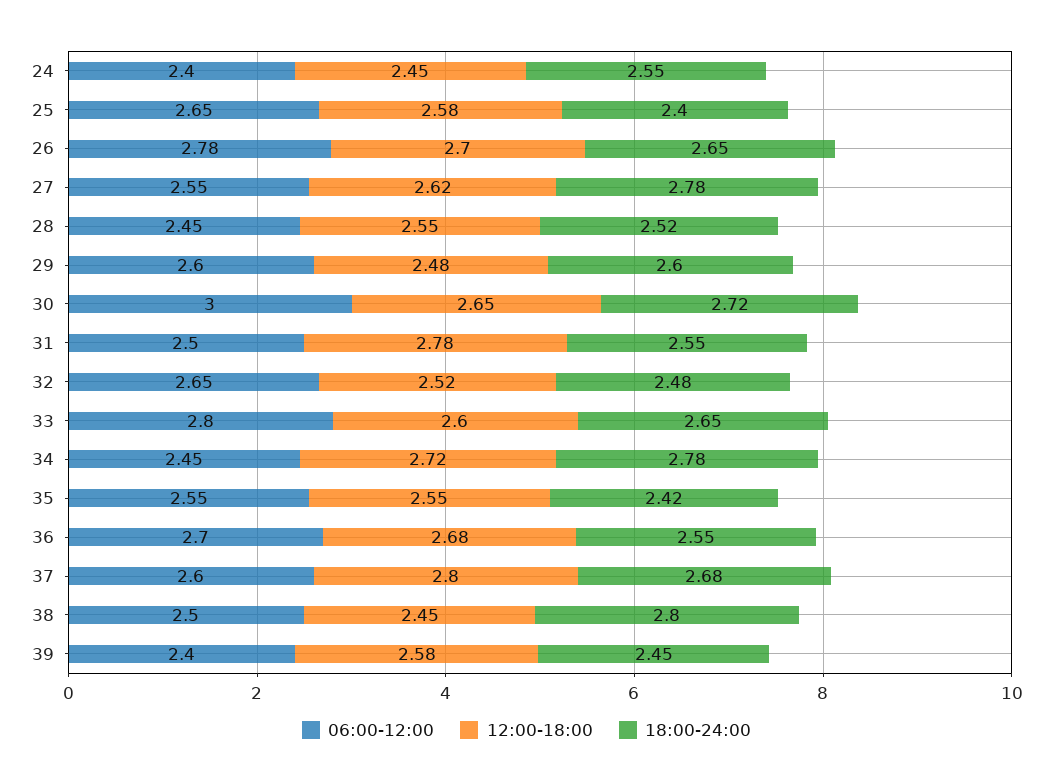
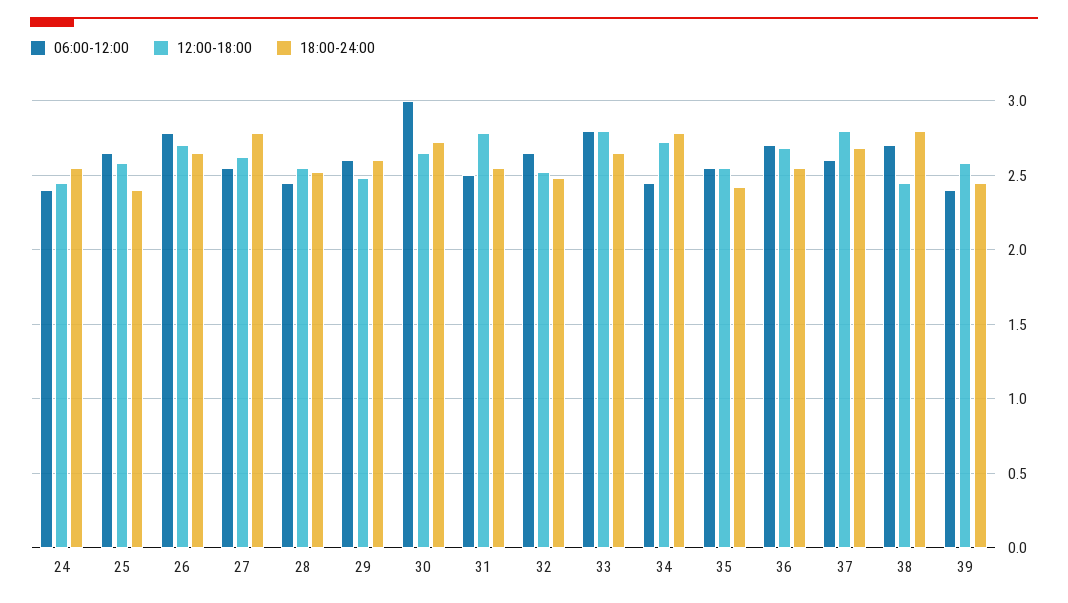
12:00-18:00, 33: 2.6 -> 2.8
06:00-12:00, 38: 2.5 -> 2.7

